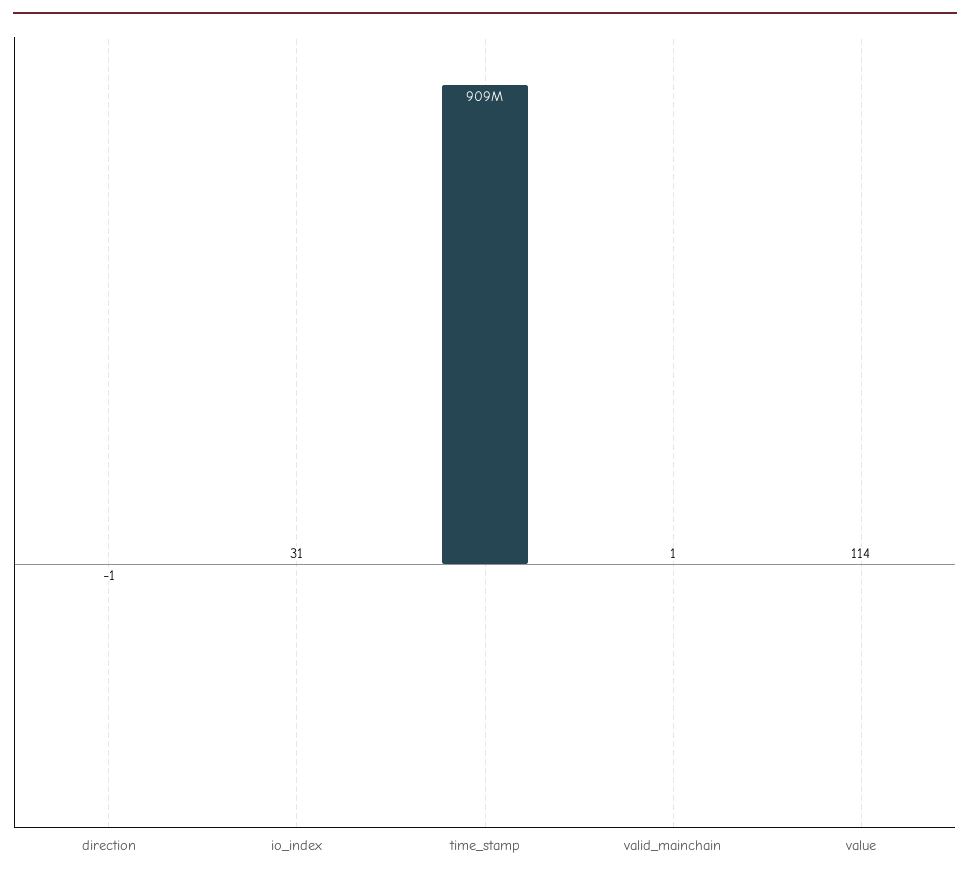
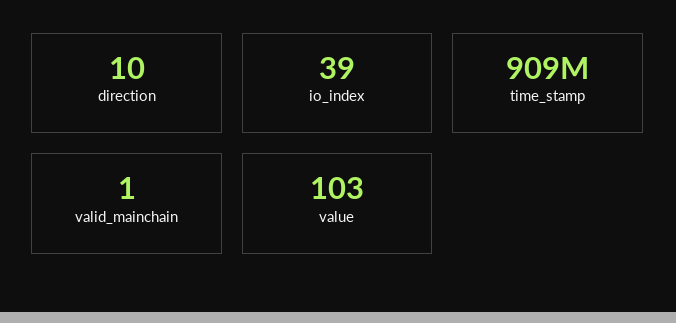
direction: -1 -> 10
io_index: 31 -> 39
value: 114 -> 103

